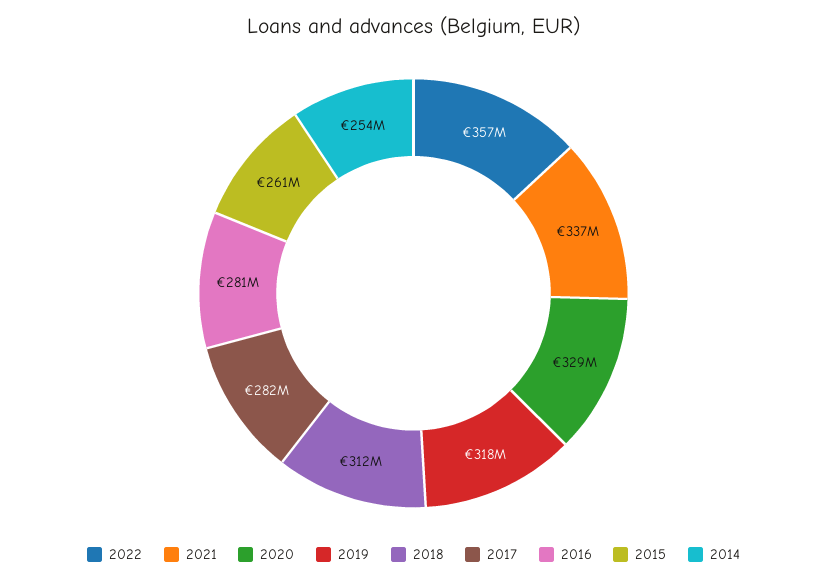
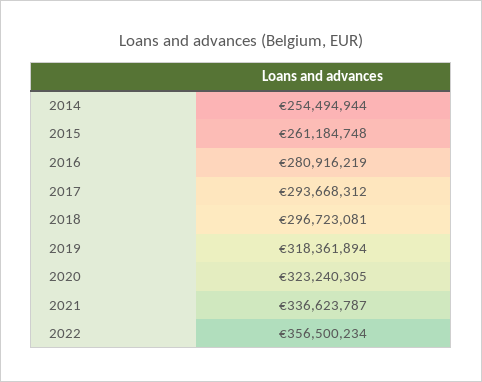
2020: 329000000 -> 323240305
2018: 312000000 -> 296723081
2017: 282000000 -> 293668312

